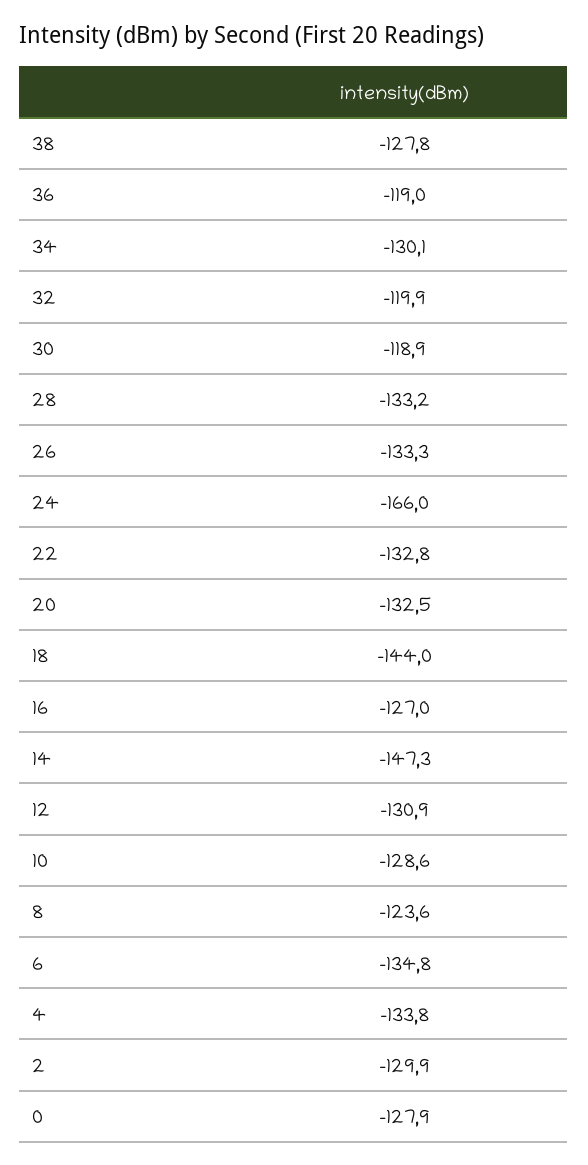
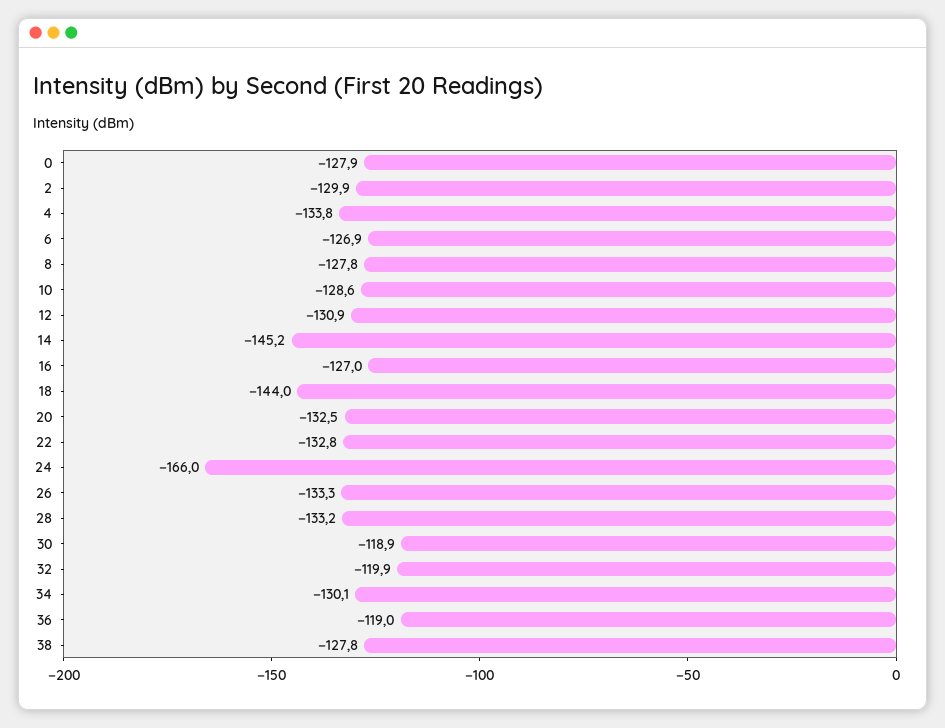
14: -147.3 -> -145.2
8: -123.6 -> -127.8
6: -134.8 -> -126.9

